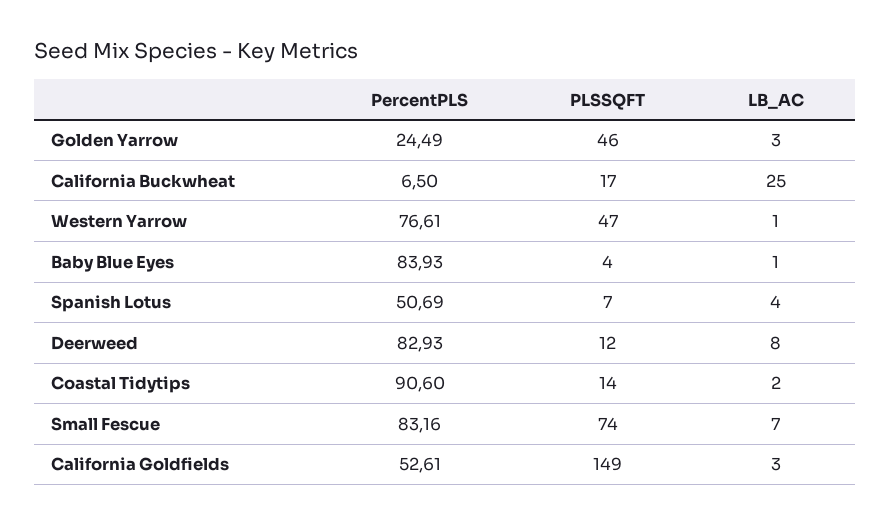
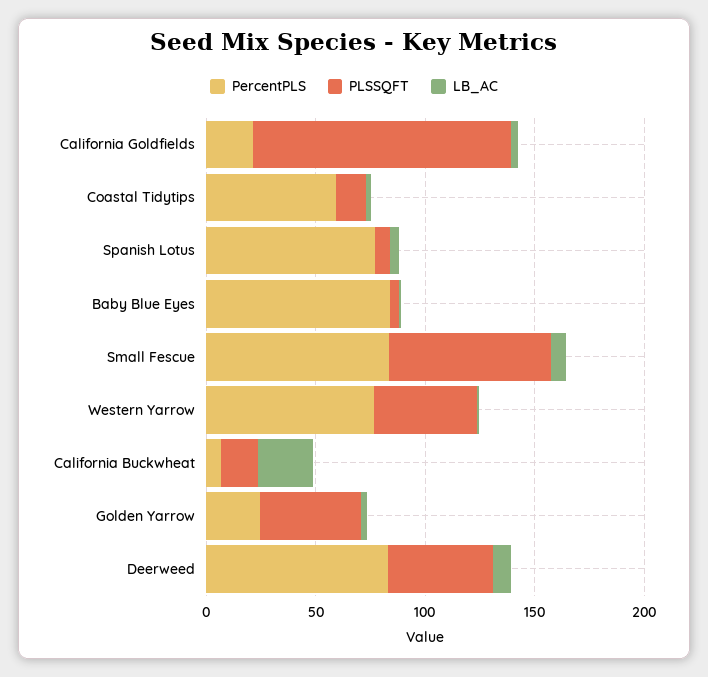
PercentPLS, Spanish Lotus: 50.69 -> 80
PLSSQFT, Deerweed: 12 -> 50
PercentPLS, Coastal Tidytips: 90.6 -> 60
PercentPLS, California Goldfields: 52.61 -> 20
PLSSQFT, California Goldfields: 149 -> 120

